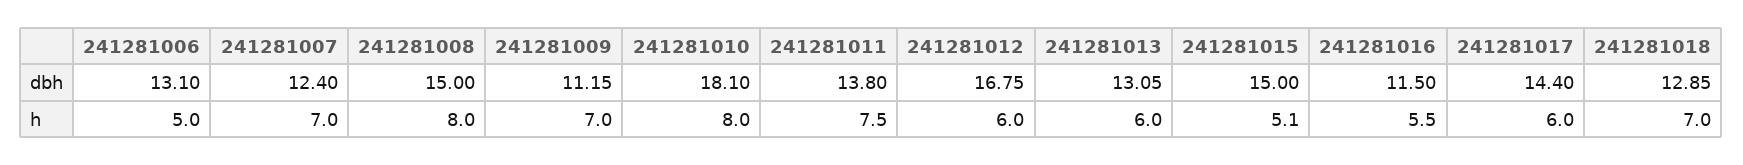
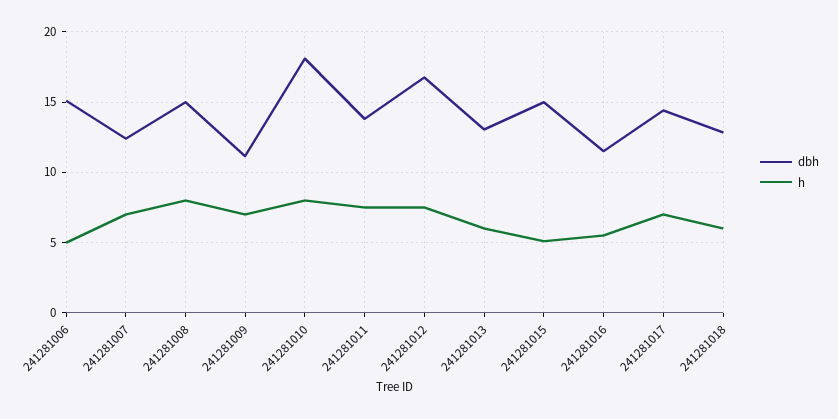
dbh, 241281006: 13.1 -> 15
h, 241281012: 6 -> 7.5
h, 241281017: 6 -> 7
h, 241281018: 7 -> 6

